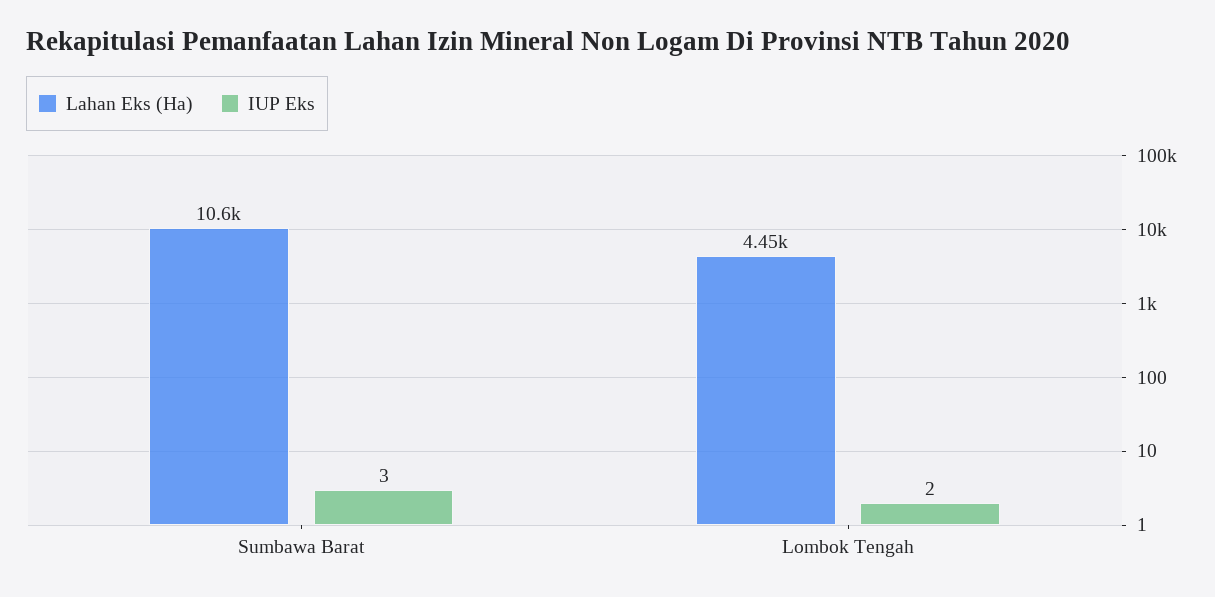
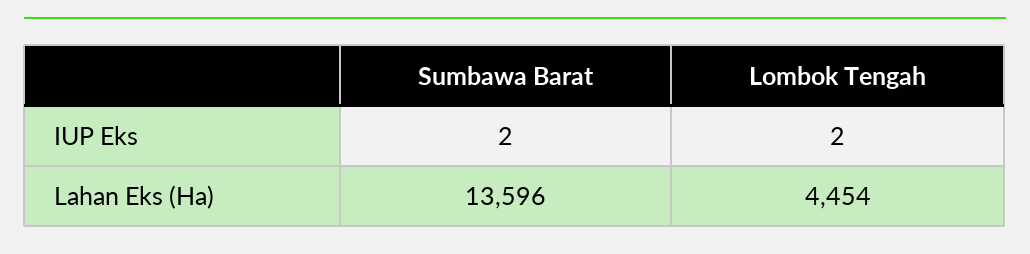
Lahan Eks (Ha), Sumbawa Barat: 10600 -> 13596
IUP Eks, Sumbawa Barat: 3 -> 2

